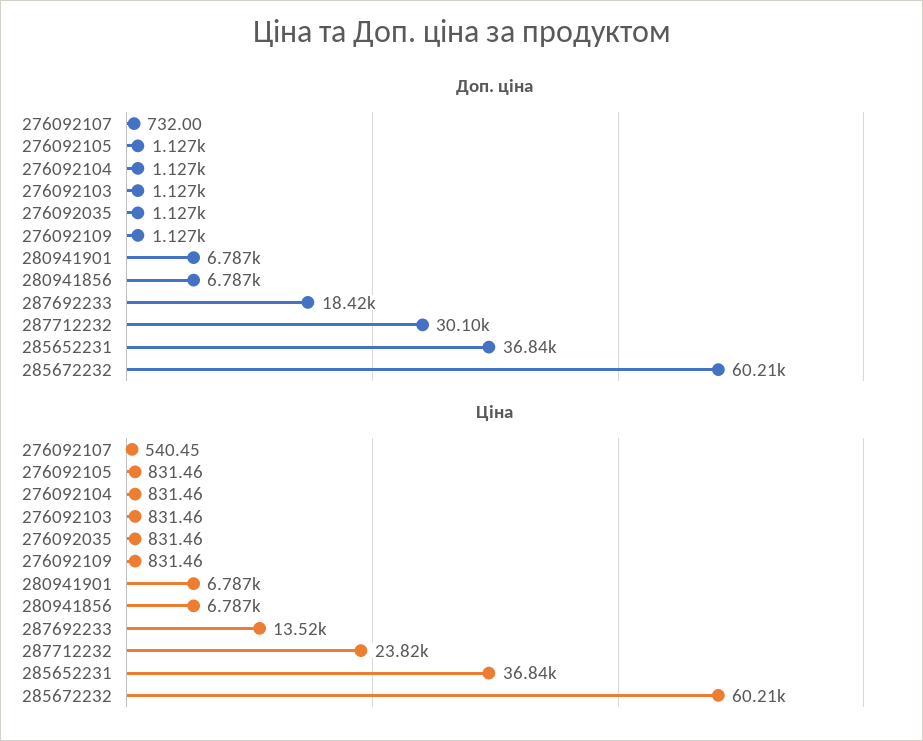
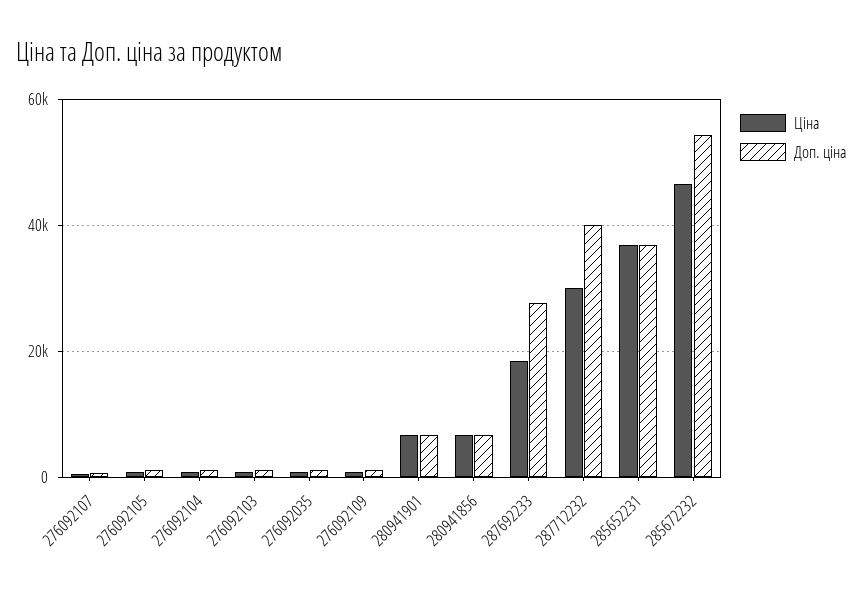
Доп. ціна, 287692233: 18420 -> 28000
Доп. ціна, 287712232: 30100 -> 40000
Доп. ціна, 285672232: 60210 -> 54000
Ціна, 287692233: 13520 -> 18000
Ціна, 287712232: 23820 -> 30000
Ціна, 285672232: 60210 -> 46000

